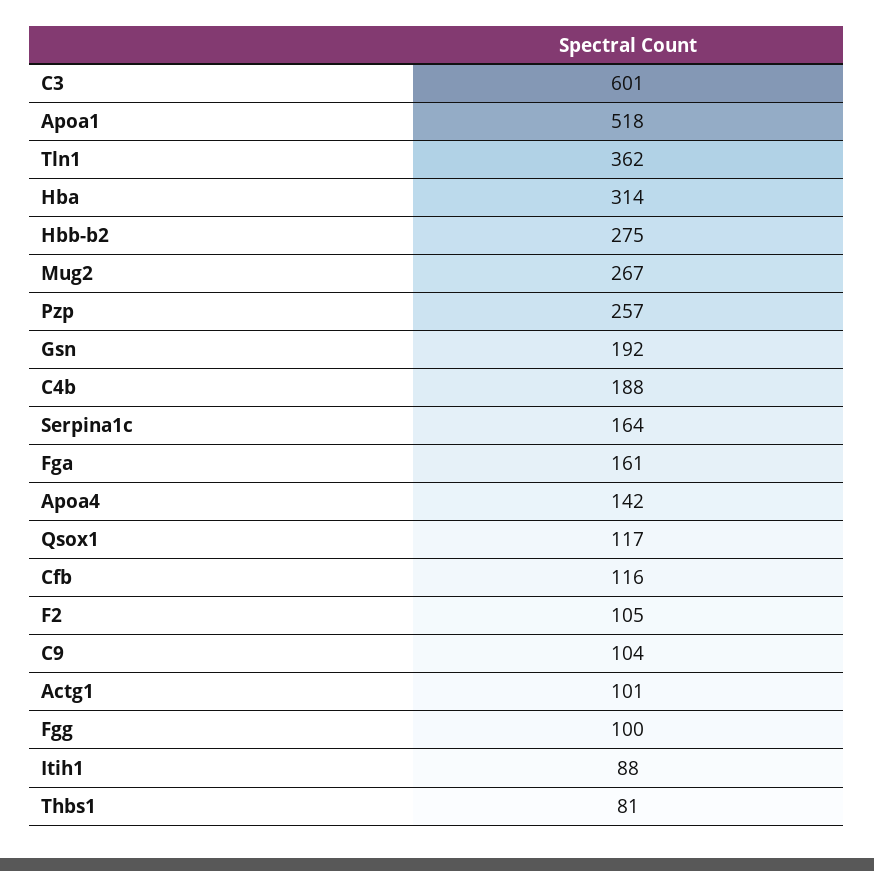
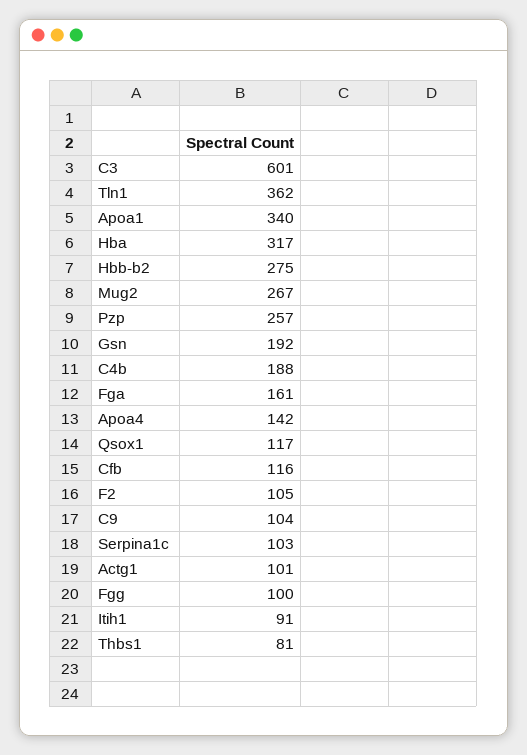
Apoa1: 518 -> 340
Hba: 314 -> 317
Serpina1c: 164 -> 103
Itih1: 88 -> 91

